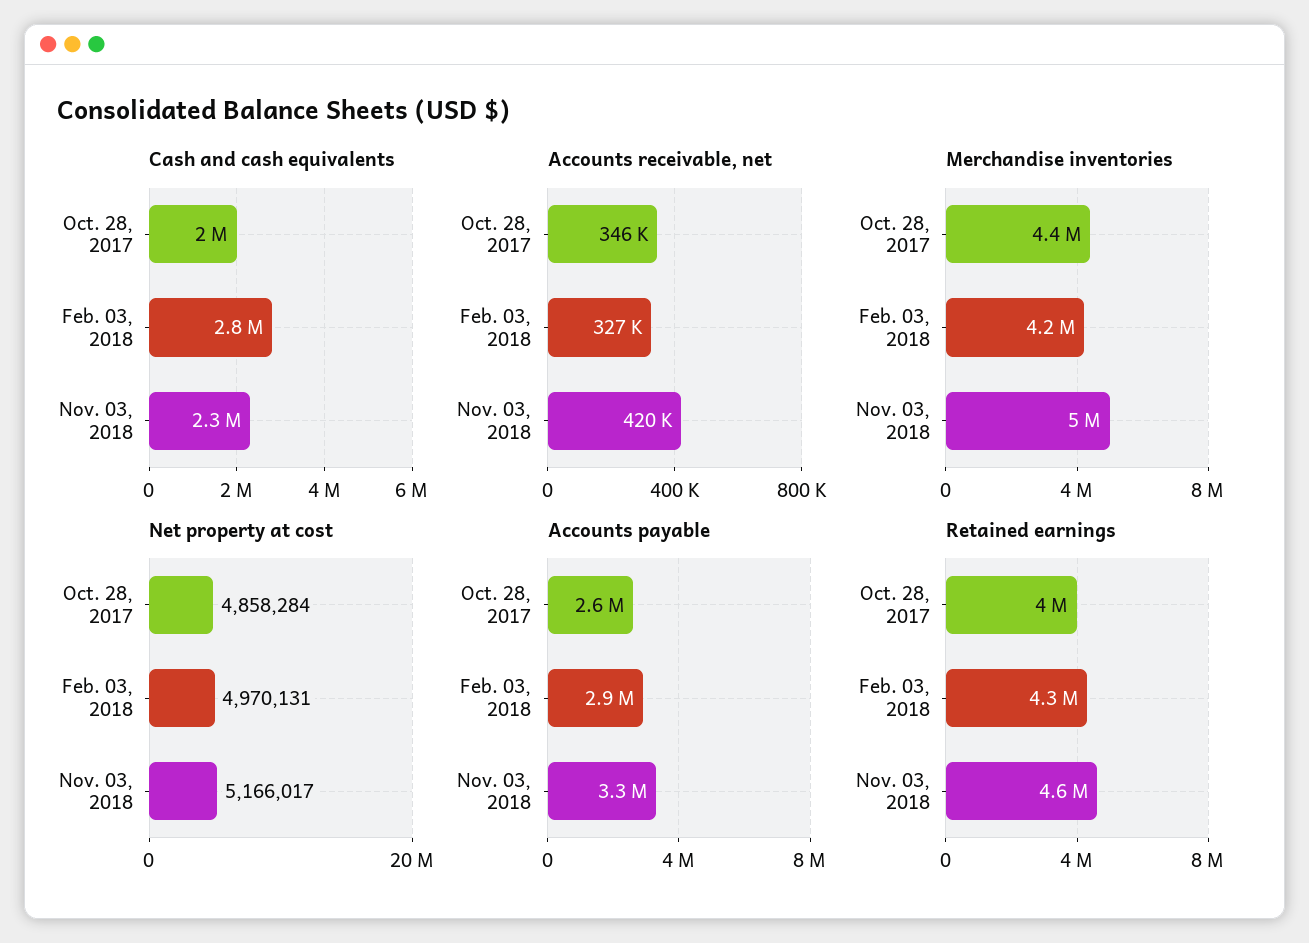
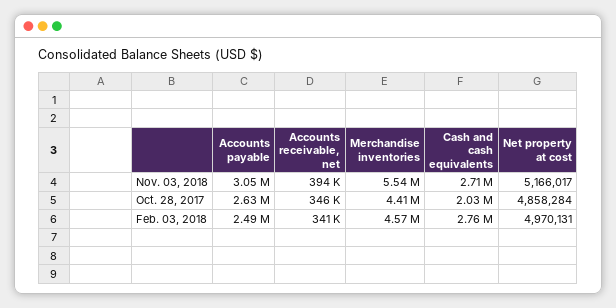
Cash and cash equivalents, Nov. 03, 2018: 2300000 -> 2710000
Accounts receivable, net, Feb. 03, 2018: 327000 -> 341000
Accounts receivable, net, Nov. 03, 2018: 420000 -> 394000
Merchandise inventories, Feb. 03, 2018: 4200000 -> 4570000
Merchandise inventories, Nov. 03, 2018: 5000000 -> 5540000
Accounts payable, Feb. 03, 2018: 2900000 -> 2490000
Accounts payable, Nov. 03, 2018: 3300000 -> 3050000
Retained earnings, Oct. 28, 2017: 4000000 -> none
Retained earnings, Feb. 03, 2018: 4300000 -> none
Retained earnings, Nov. 03, 2018: 4600000 -> none

